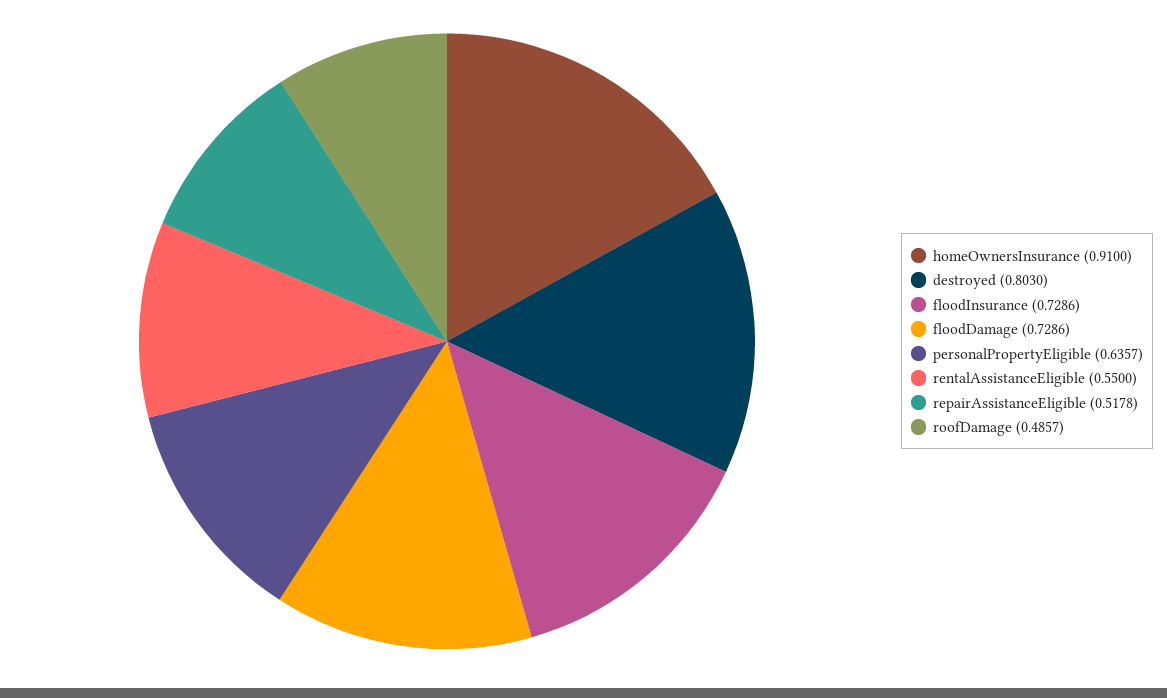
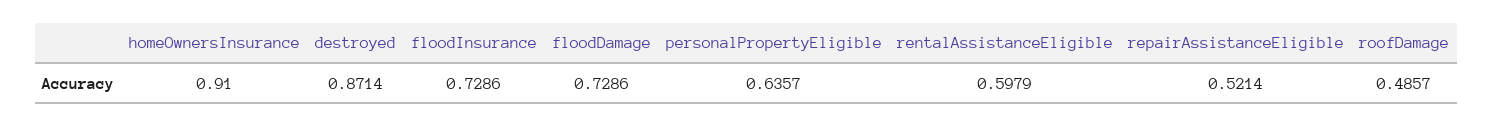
destroyed: 0.803 -> 0.8714
rentalAssistanceEligible: 0.55 -> 0.5979
repairAssistanceEligible: 0.5178 -> 0.5214

